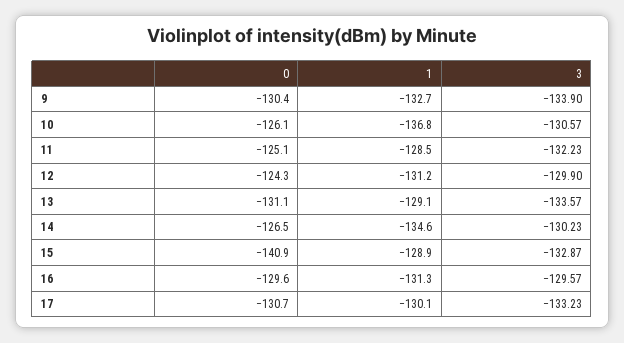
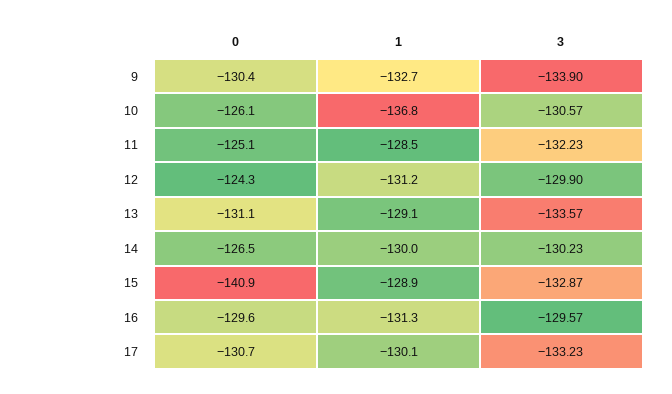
1, 14: -134.6 -> -130

